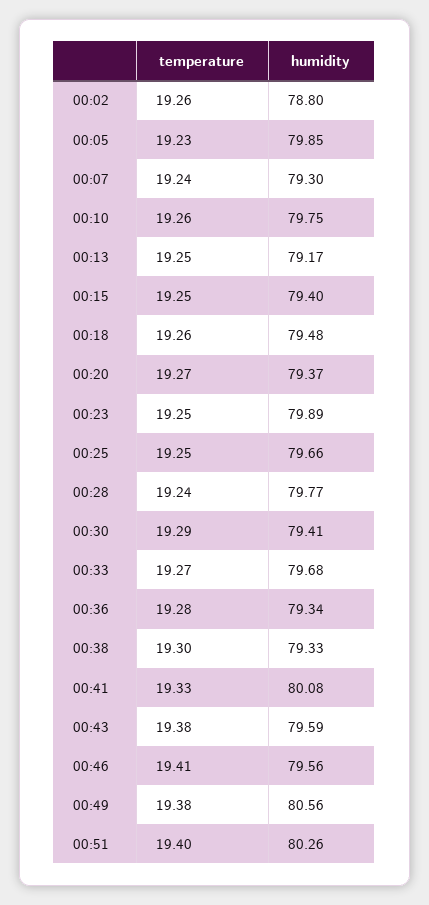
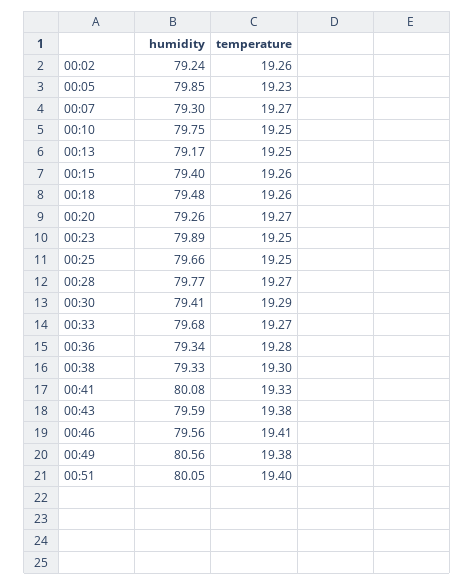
humidity, 00:02: 78.8 -> 79.24
temperature, 00:07: 19.24 -> 19.27
temperature, 00:10: 19.26 -> 19.25
temperature, 00:15: 19.25 -> 19.26
humidity, 00:20: 79.37 -> 79.26
temperature, 00:28: 19.24 -> 19.27
humidity, 00:51: 80.26 -> 80.05

